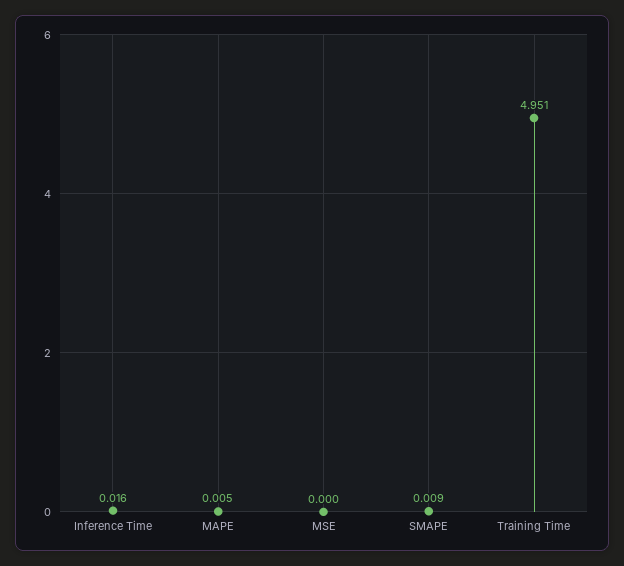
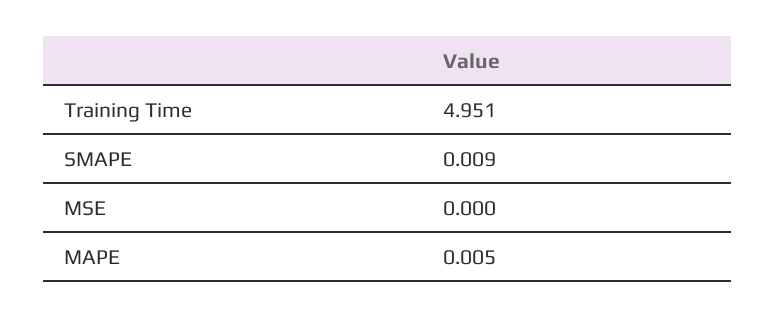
Inference Time: 0.016 -> none

